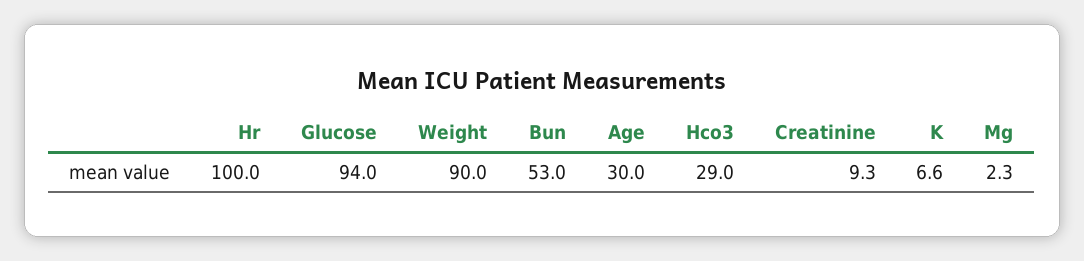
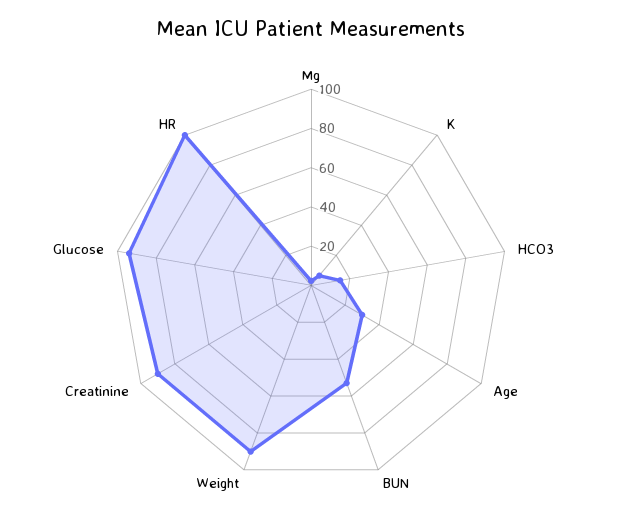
Hco3: 29 -> 15
Creatinine: 9.3 -> 90

